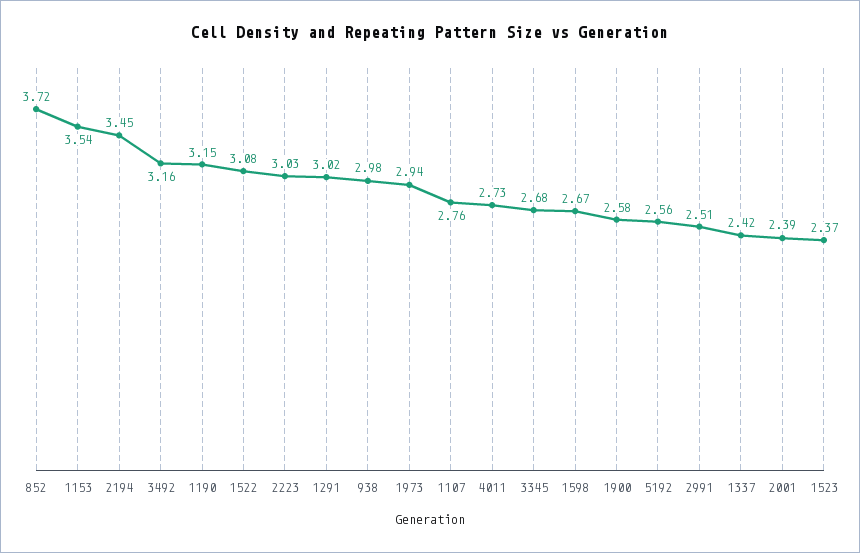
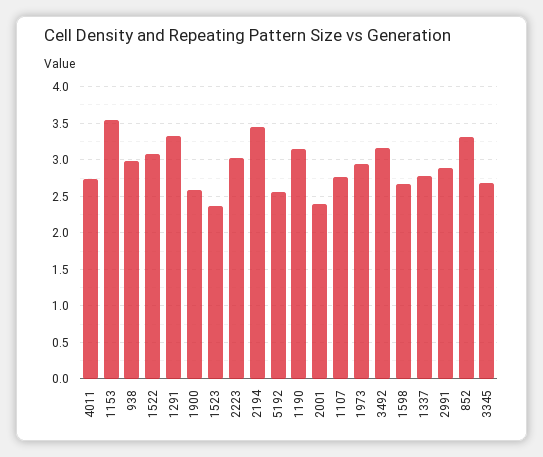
852: 3.72 -> 3.3
1291: 3.02 -> 3.3
2991: 2.51 -> 2.9
1337: 2.42 -> 2.8

